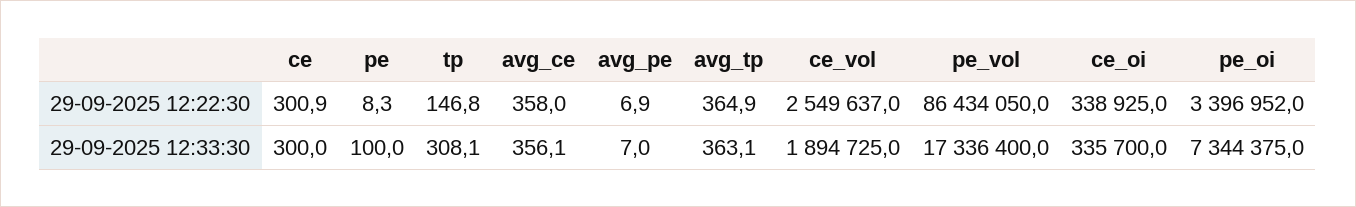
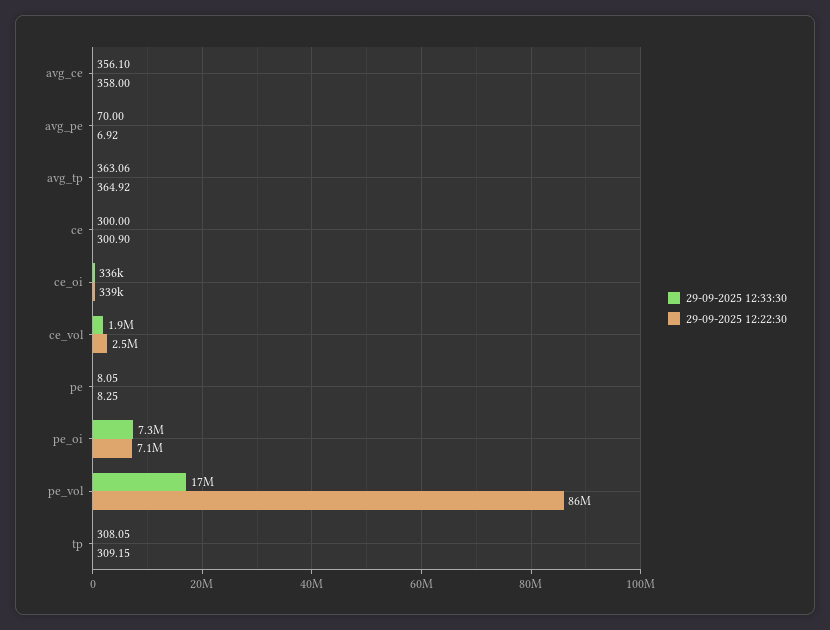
29-09-2025 12:22:30, tp: 146.8 -> 309.15
29-09-2025 12:22:30, pe_oi: 3396952 -> 7100000
29-09-2025 12:33:30, pe: 100 -> 8.05
29-09-2025 12:33:30, avg_pe: 7 -> 70

